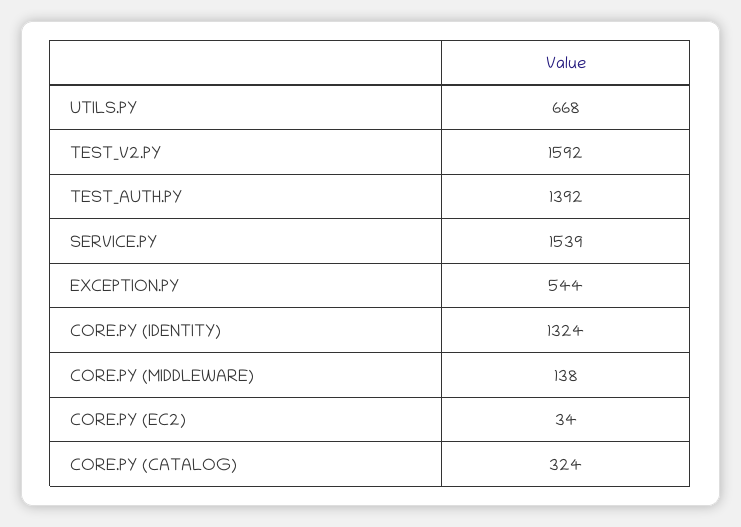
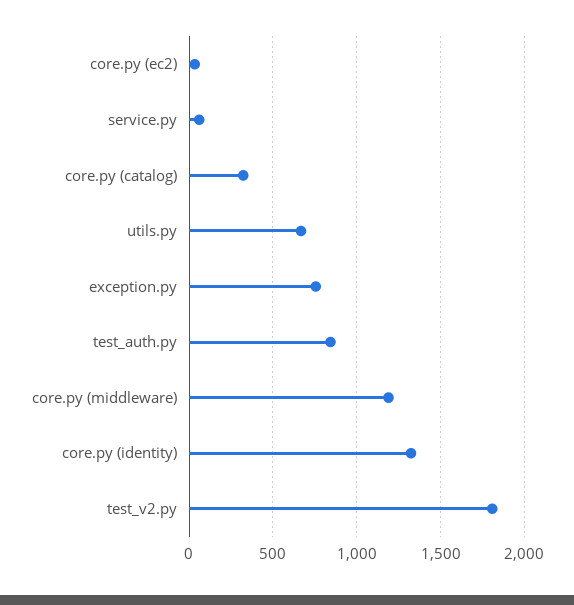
TEST_V2.PY: 1592 -> 1800
TEST_AUTH.PY: 1392 -> 850
SERVICE.PY: 1539 -> 50
EXCEPTION.PY: 544 -> 750
CORE.PY (MIDDLEWARE): 138 -> 1200

